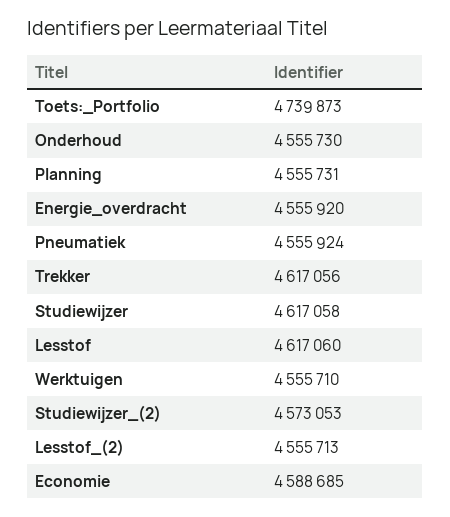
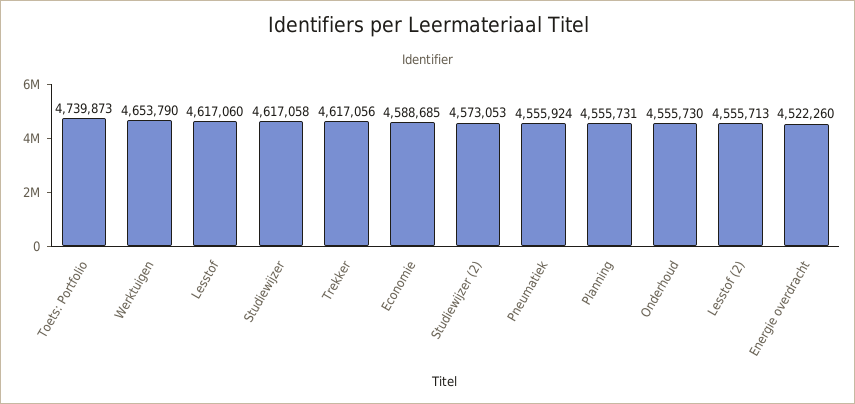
Energie_overdracht: 4555920 -> 4522260
Werktuigen: 4555710 -> 4653790

